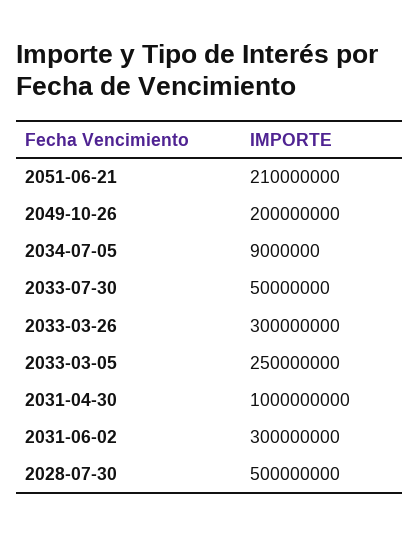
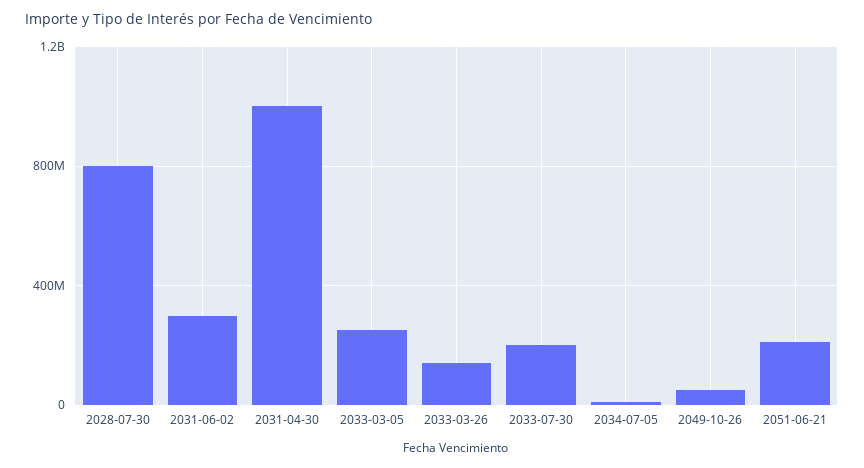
2049-10-26: 200000000 -> 50000000
2033-07-30: 50000000 -> 200000000
2033-03-26: 300000000 -> 150000000
2028-07-30: 500000000 -> 800000000

